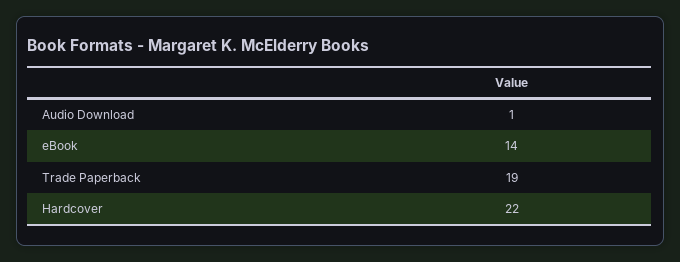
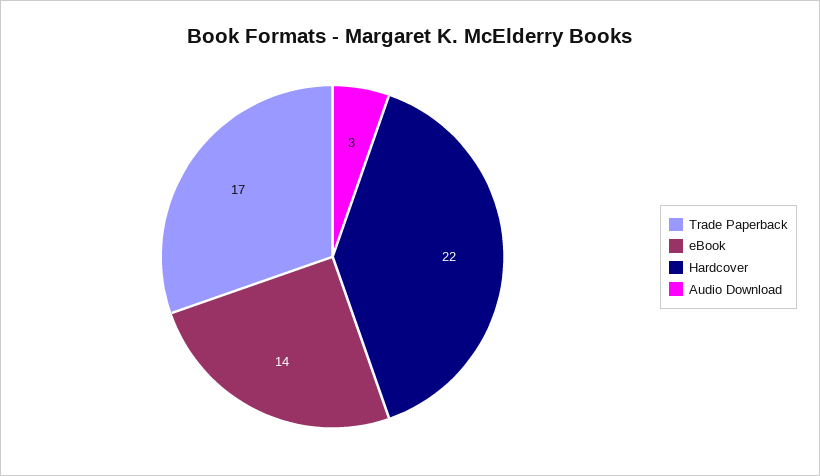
Audio Download: 1 -> 3
Trade Paperback: 19 -> 17

